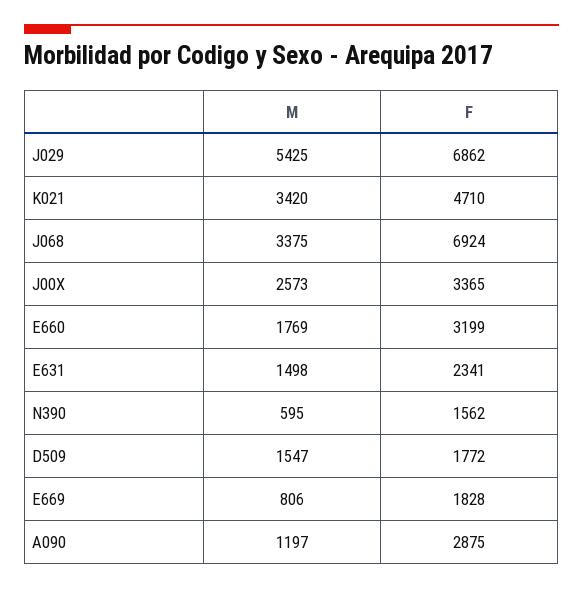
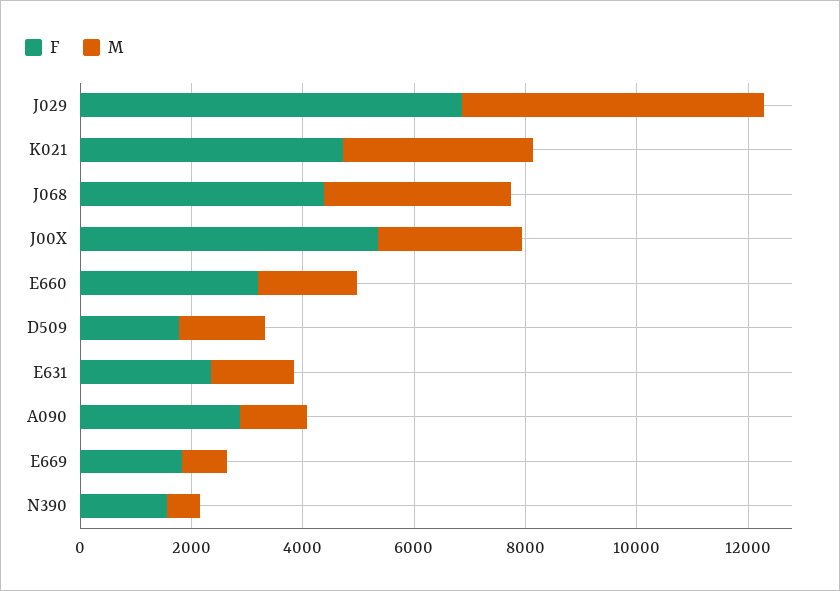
F, J068: 6924 -> 4500
F, J00X: 3365 -> 5500

